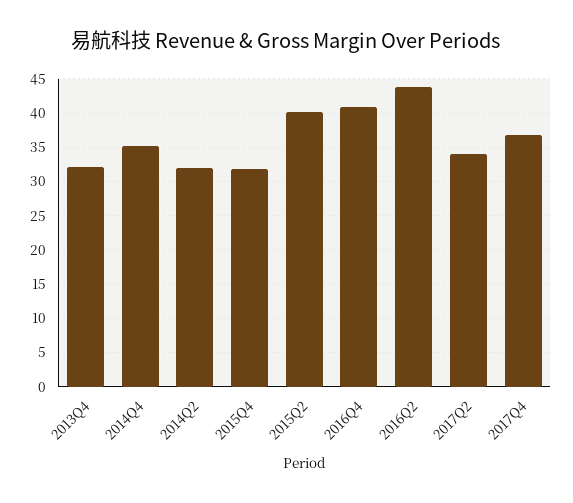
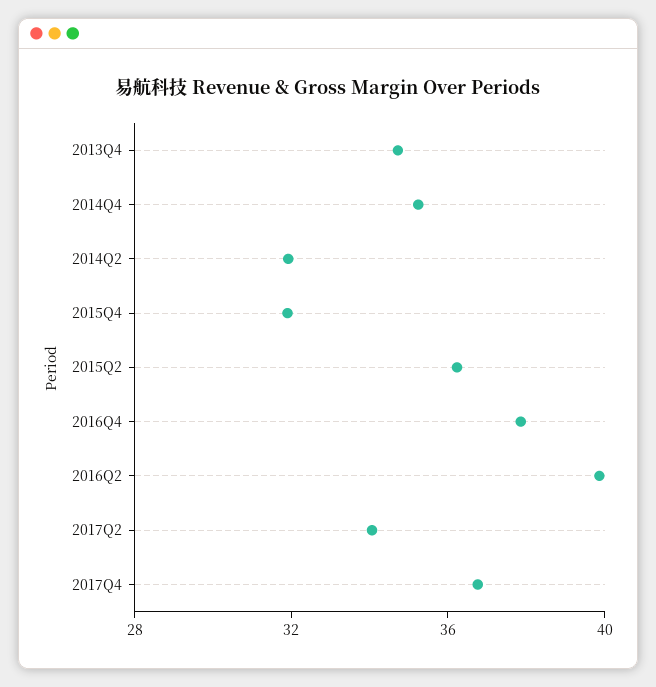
2013Q4: 32 -> 35
2015Q2: 40 -> 36
2016Q4: 41 -> 38
2016Q2: 44 -> 40

